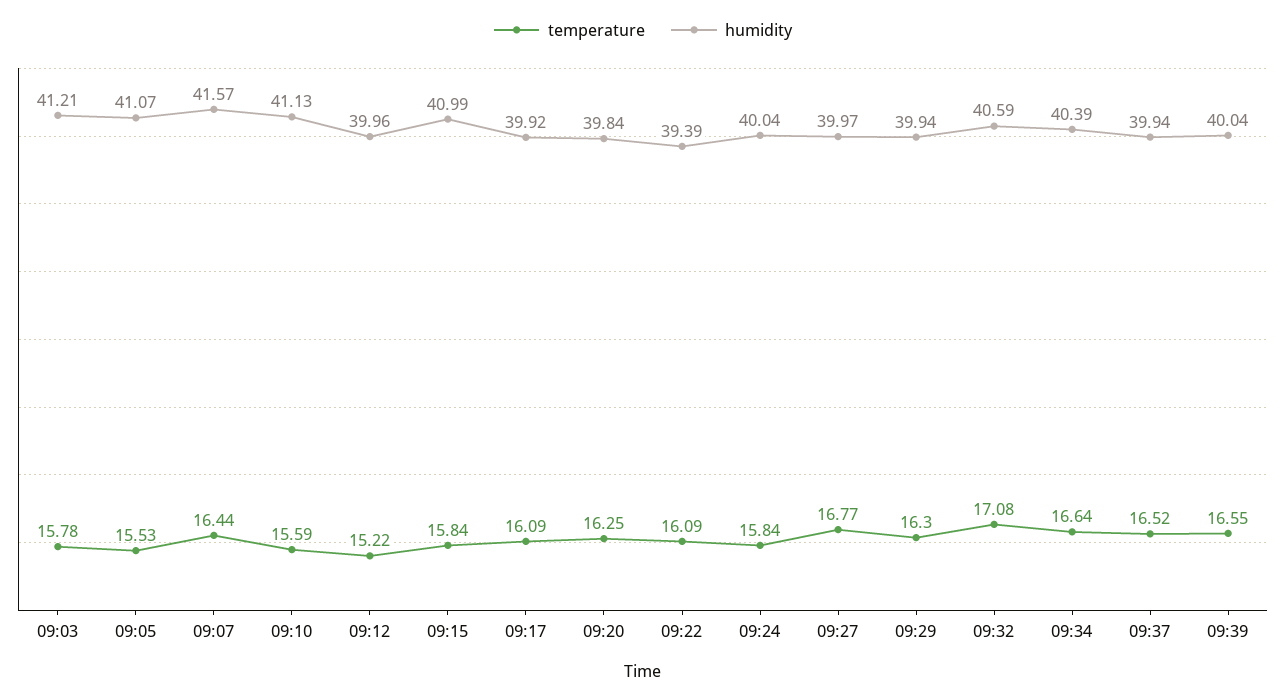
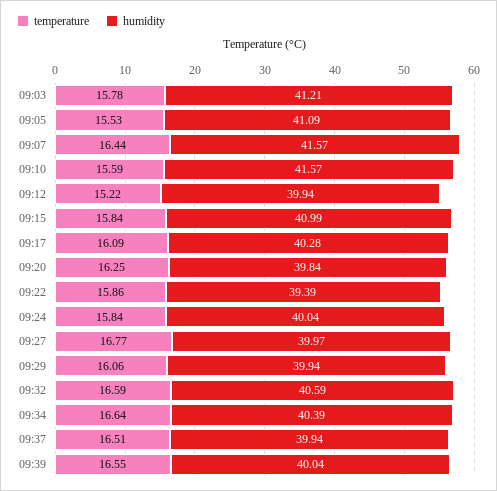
humidity, 09:05: 41.07 -> 41.09
humidity, 09:10: 41.13 -> 41.57
humidity, 09:12: 39.96 -> 39.94
humidity, 09:17: 39.92 -> 40.28
temperature, 09:22: 16.09 -> 15.86
temperature, 09:29: 16.3 -> 16.06
temperature, 09:32: 17.08 -> 16.59
temperature, 09:37: 16.52 -> 16.51

